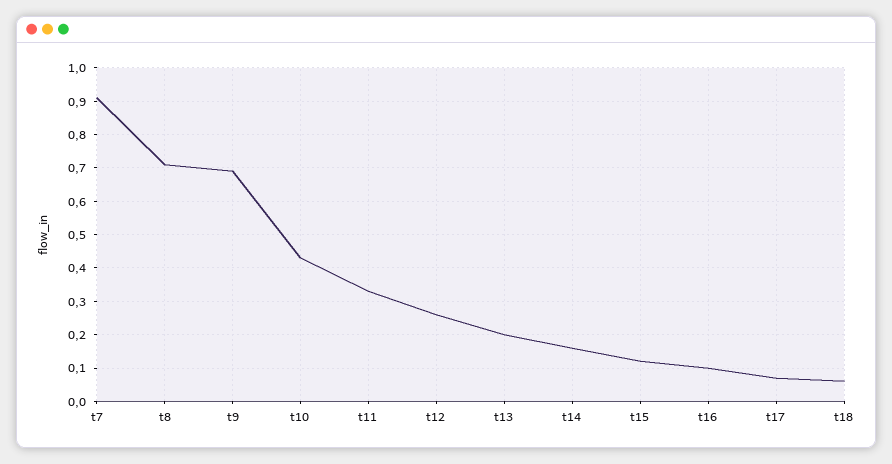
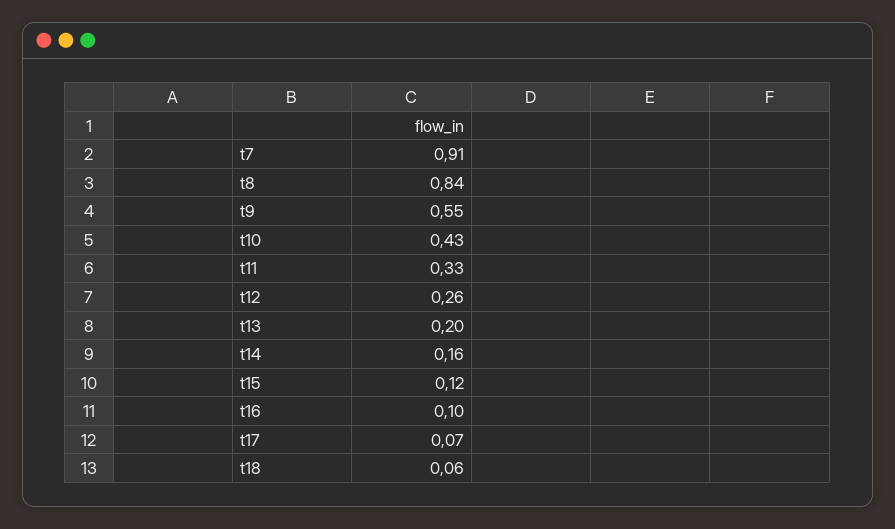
t8: 0.7 -> 0.84
t9: 0.7 -> 0.55

